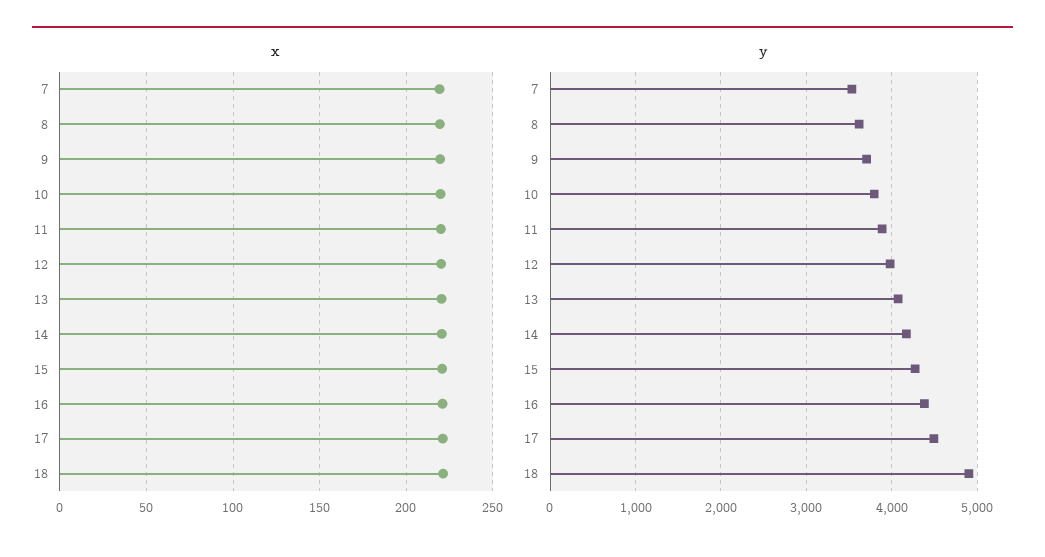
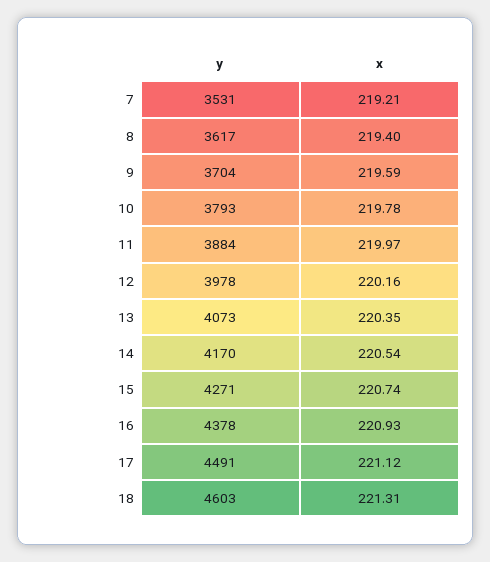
y, 18: 4900 -> 4603

